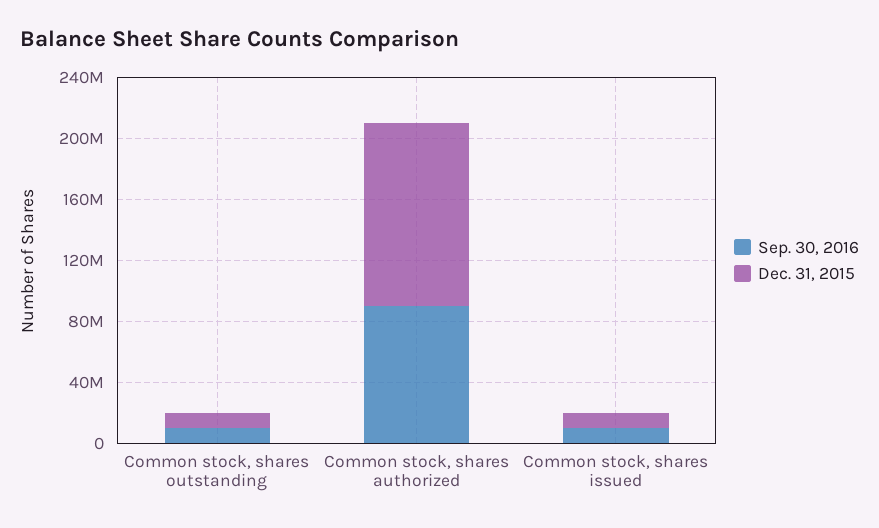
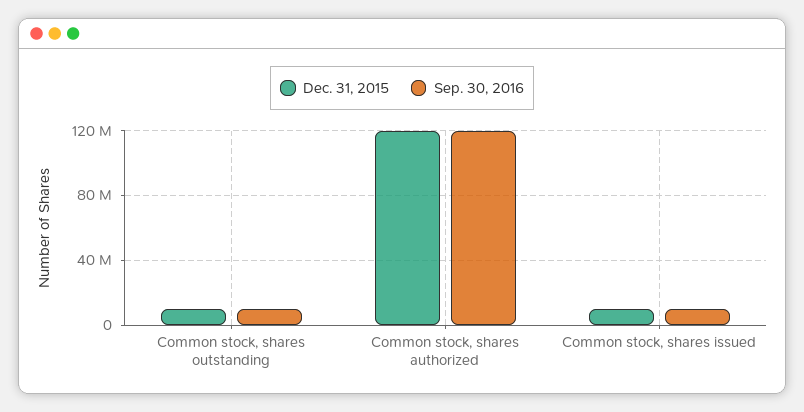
Sep. 30, 2016, Common stock, shares authorized: 90000000 -> 120000000

